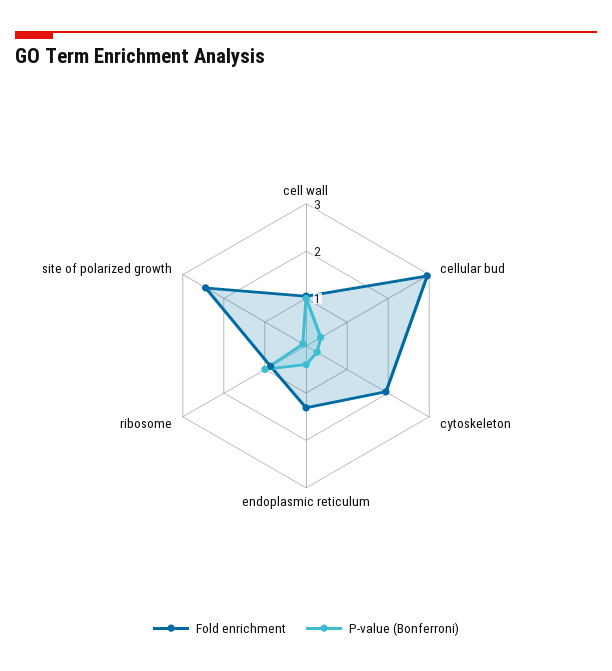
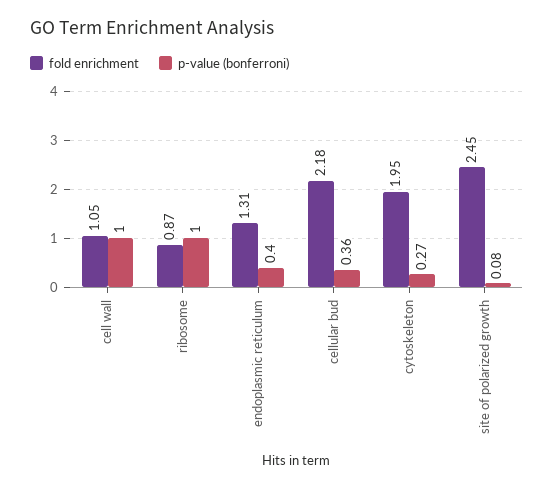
Fold enrichment, cellular bud: 3 -> 2.18

